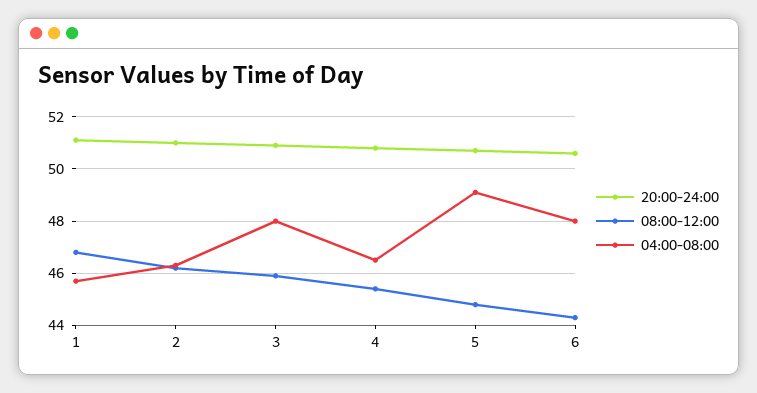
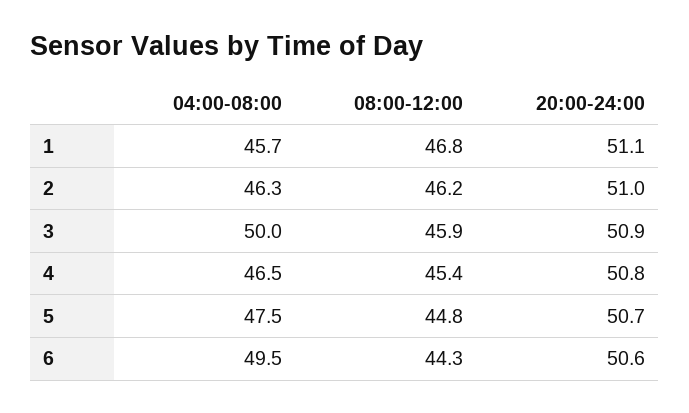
04:00-08:00, 3: 48 -> 50
04:00-08:00, 5: 49 -> 47.5
04:00-08:00, 6: 48 -> 49.5

